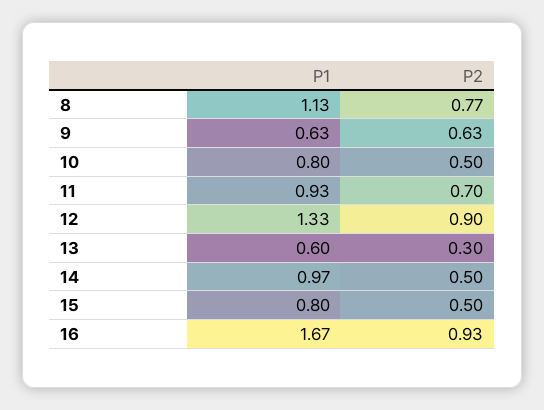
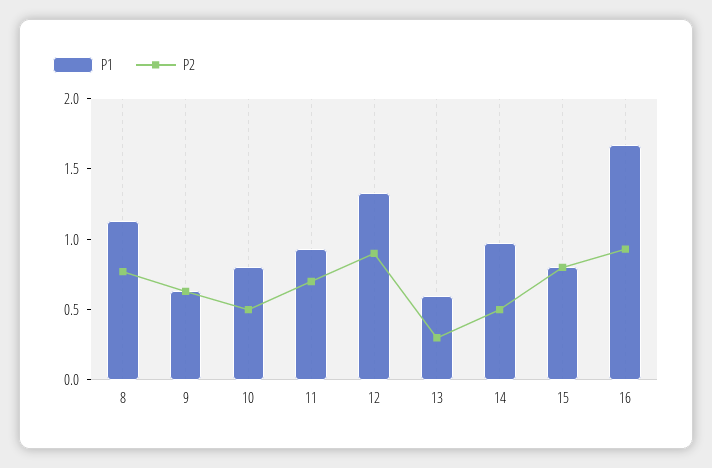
P2, 15: 0.5 -> 0.8

